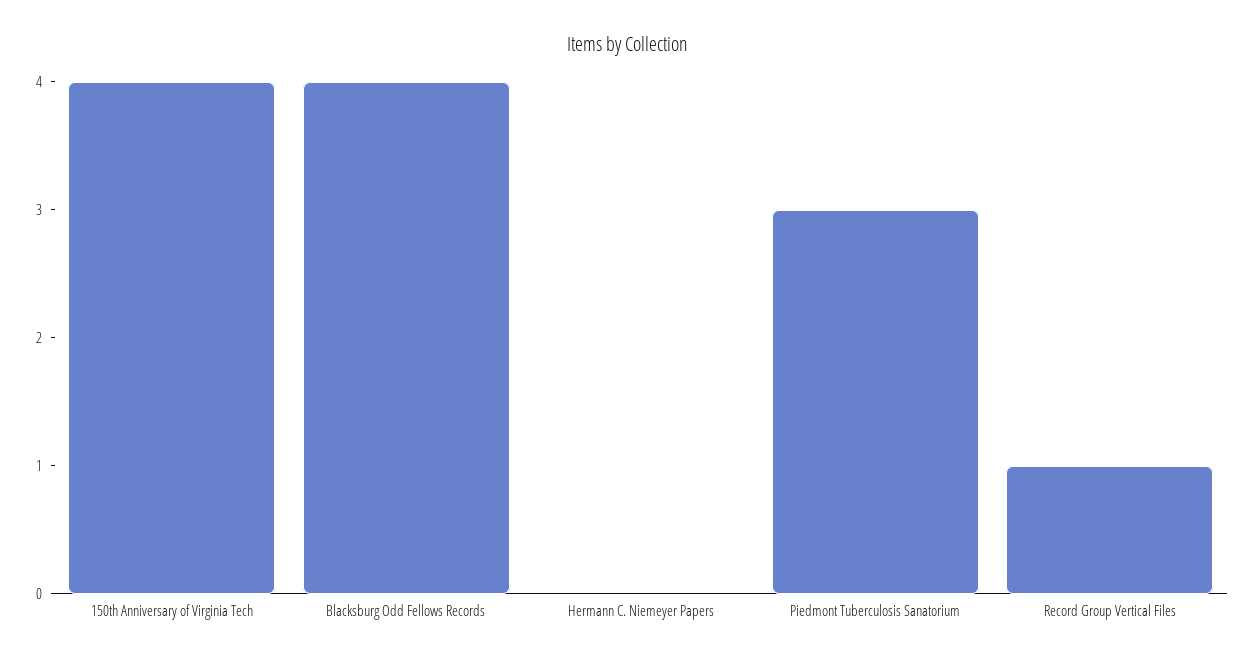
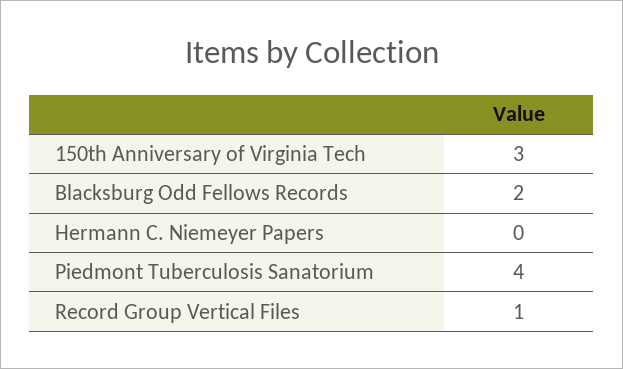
150th Anniversary of Virginia Tech: 4 -> 3
Blacksburg Odd Fellows Records: 4 -> 2
Piedmont Tuberculosis Sanatorium: 3 -> 4

